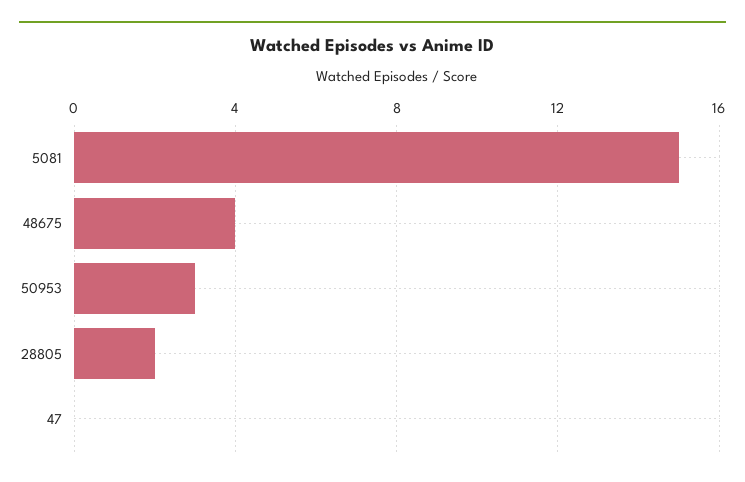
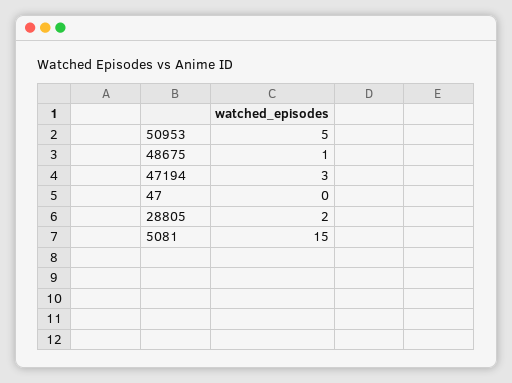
48675: 4 -> 1
50953: 3 -> 5
47194: none -> 3

